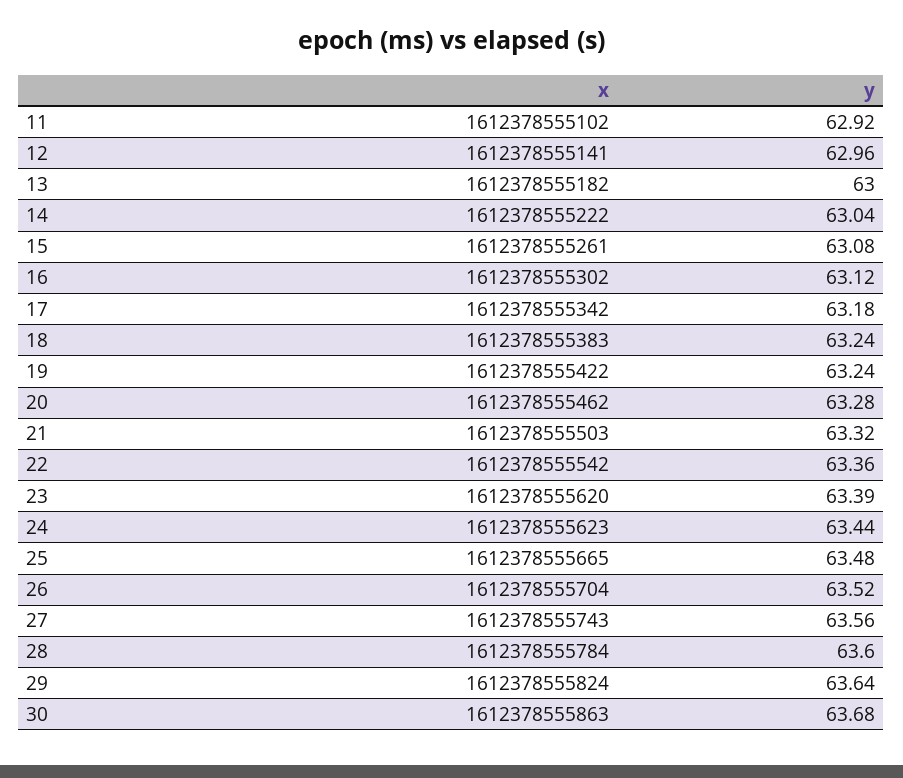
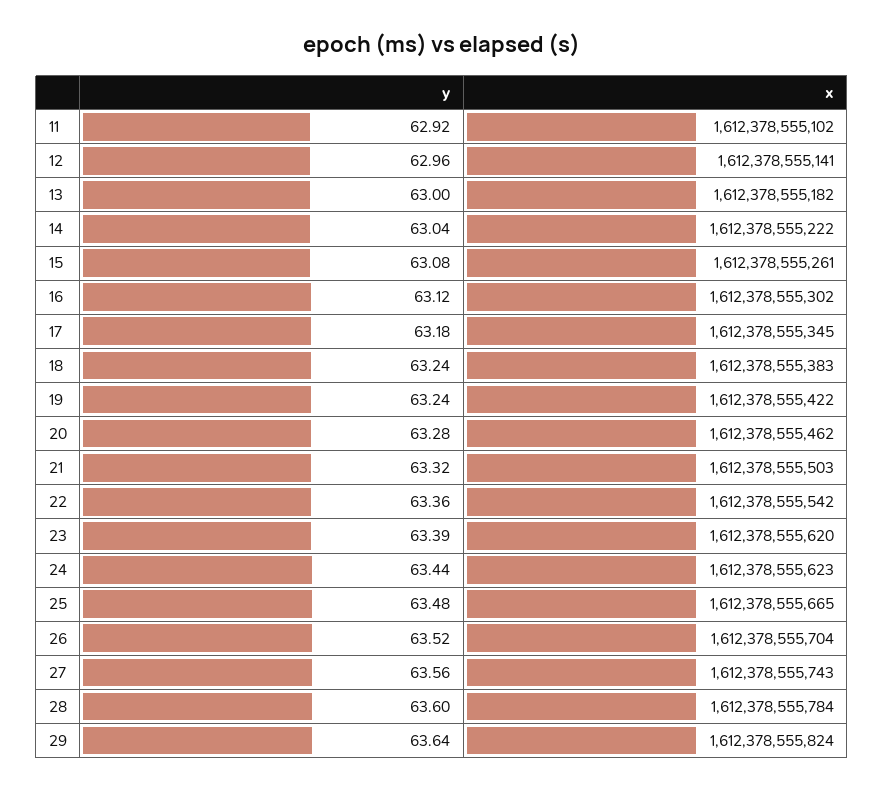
x, 17: 1612378555342 -> 1612378555345
x, 30: 1612378555863 -> none
y, 30: 63.68 -> none

